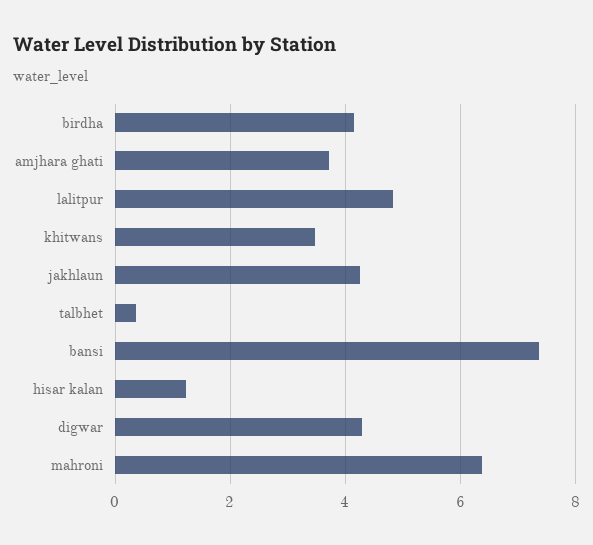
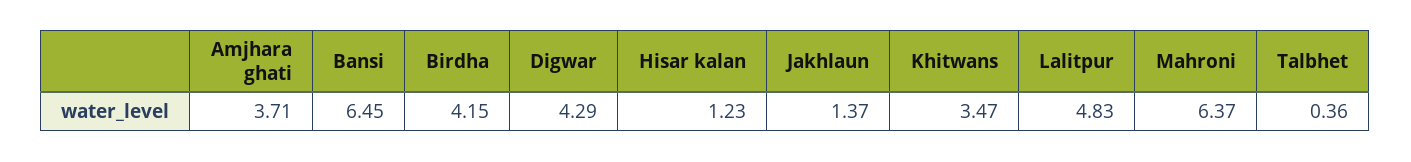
jakhlaun: 4.2 -> 1.37
bansi: 7.4 -> 6.45

